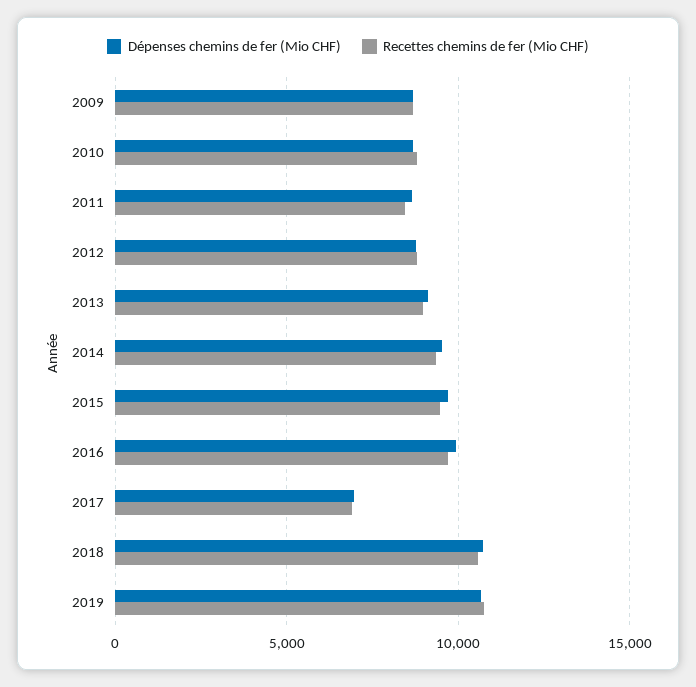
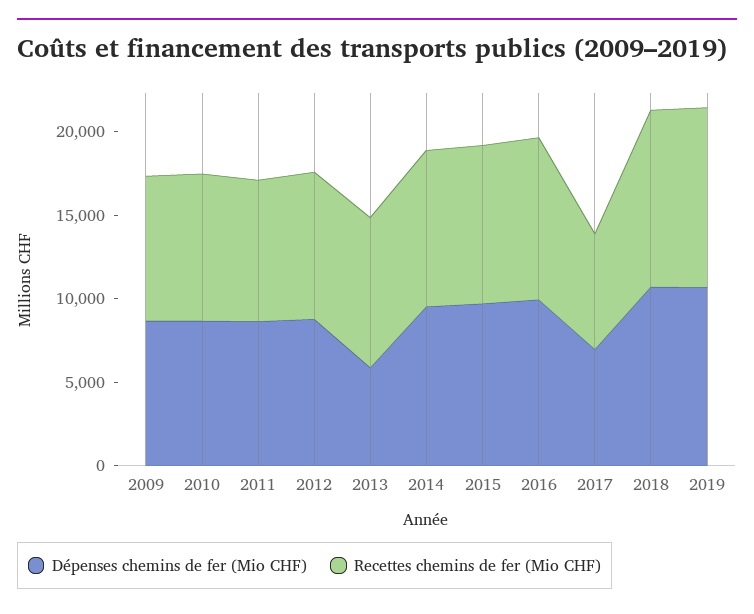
Dépenses chemins de fer (Mio CHF), 2013: 9000 -> 6000

